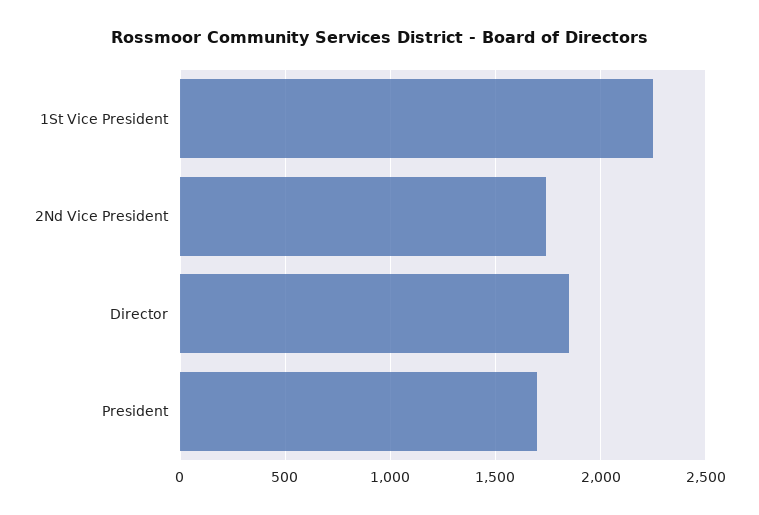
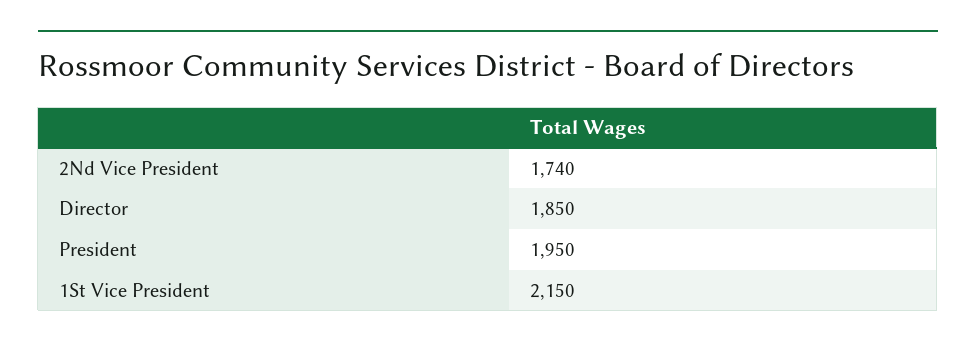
1St Vice President: 2250 -> 2150
President: 1700 -> 1950

